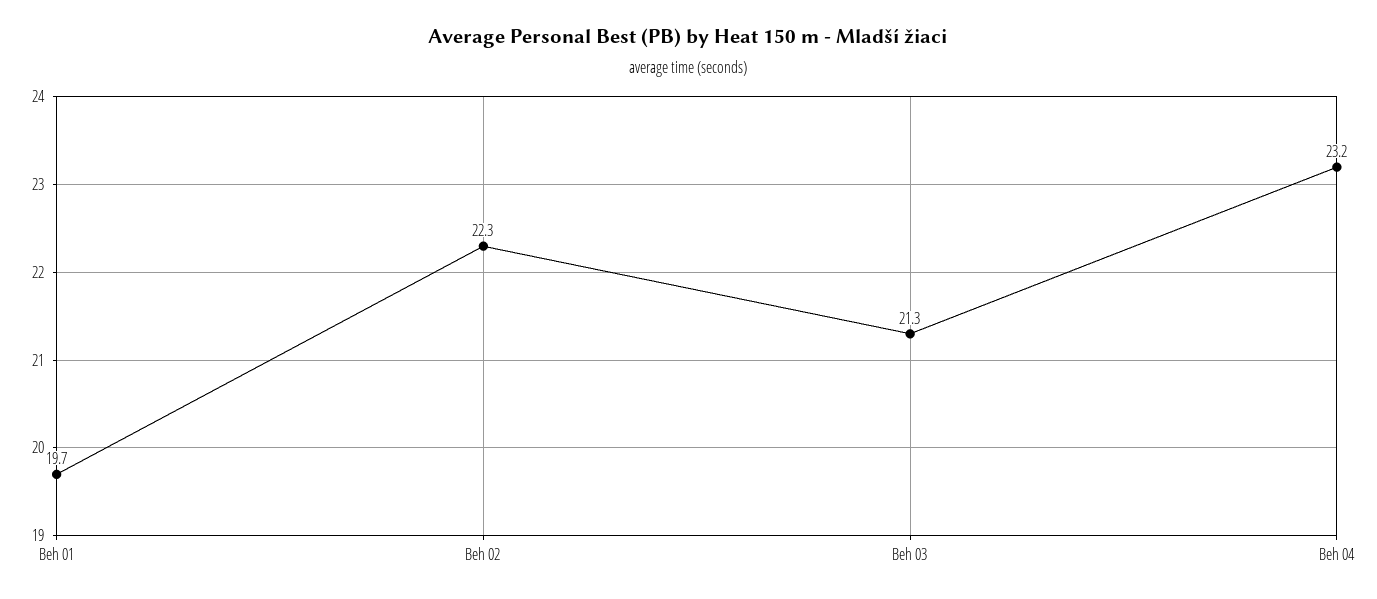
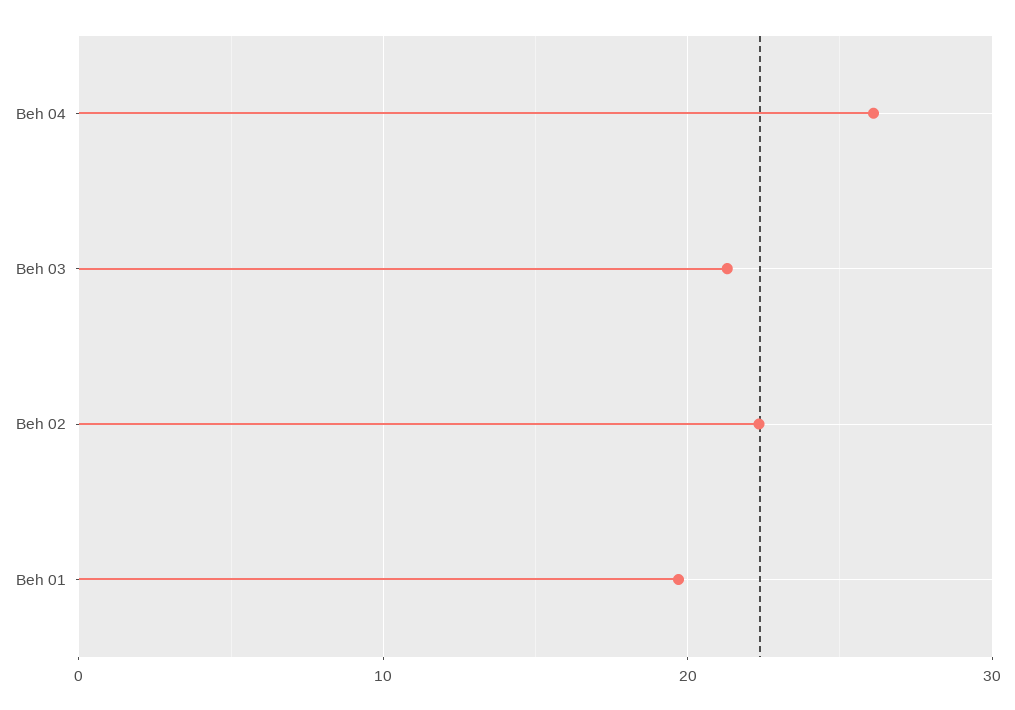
Beh 04: 23.2 -> 26

